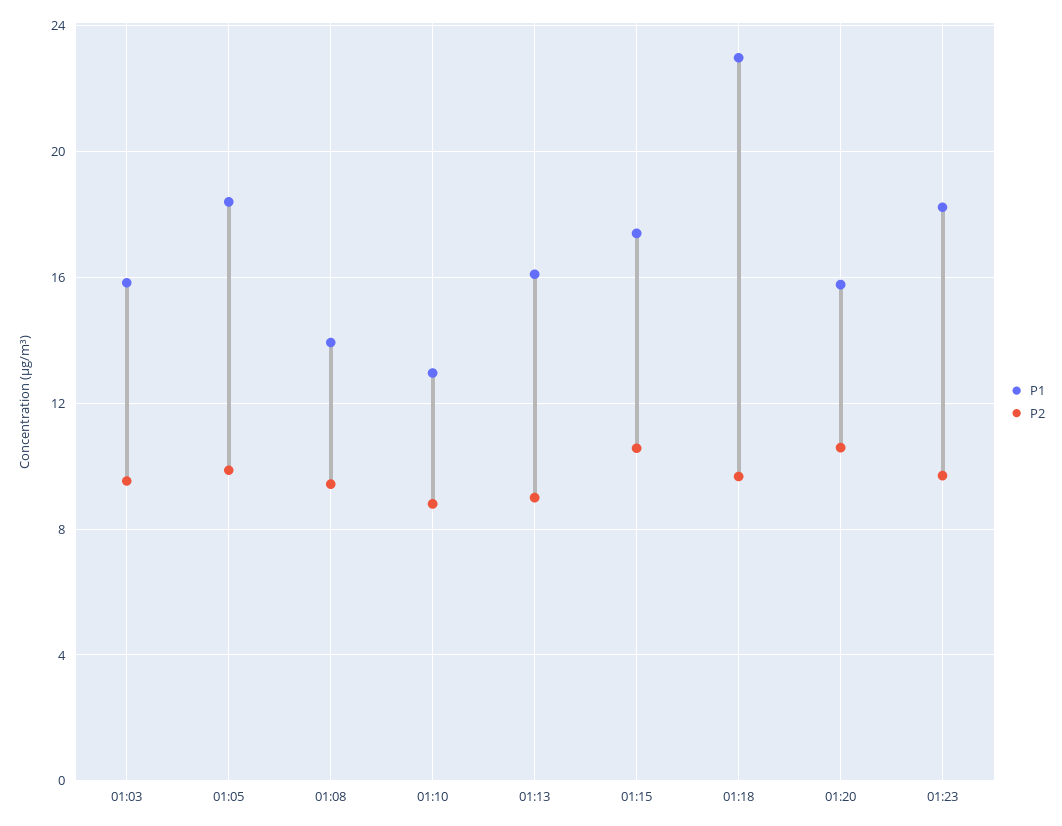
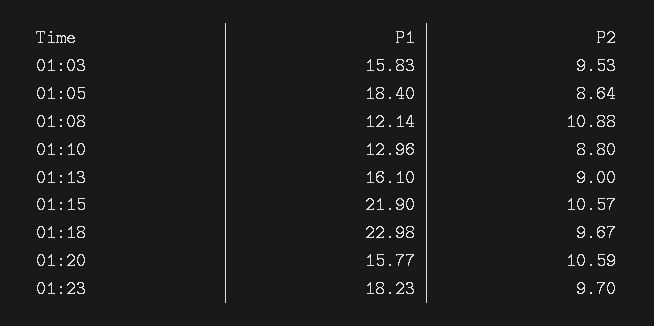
P2, 01:05: 10 -> 8.64
P1, 01:08: 14 -> 12.14
P2, 01:08: 9.5 -> 10.88
P1, 01:15: 17.5 -> 21.9

